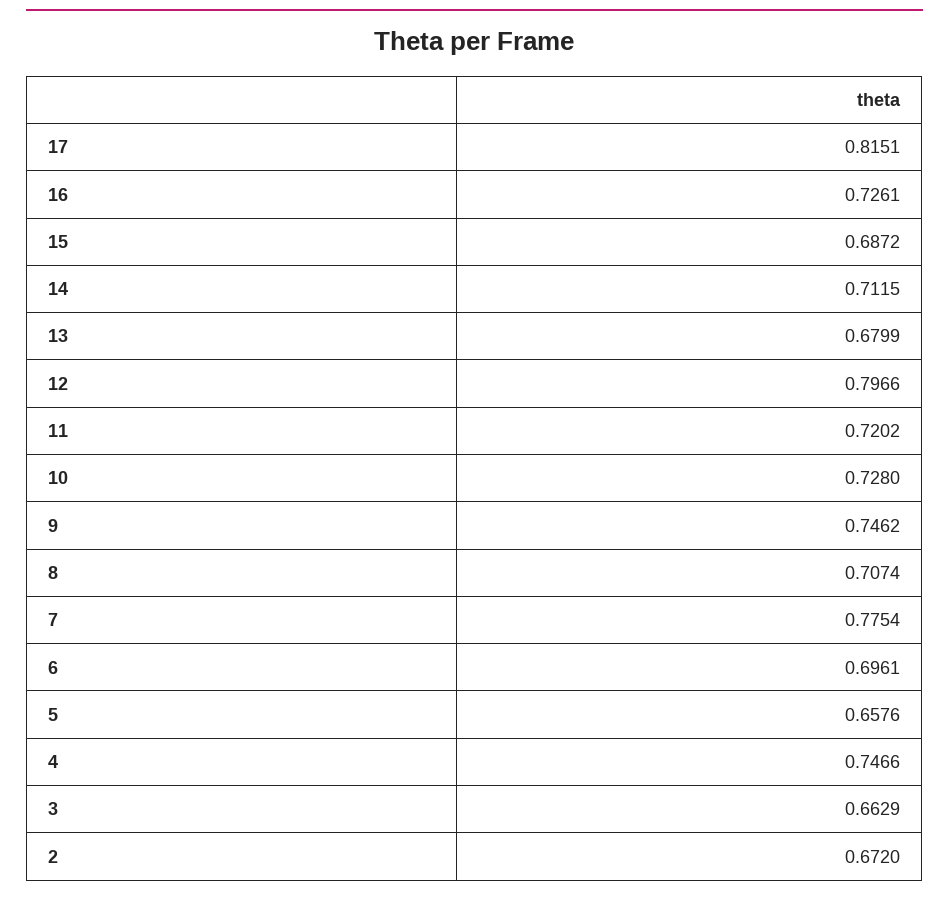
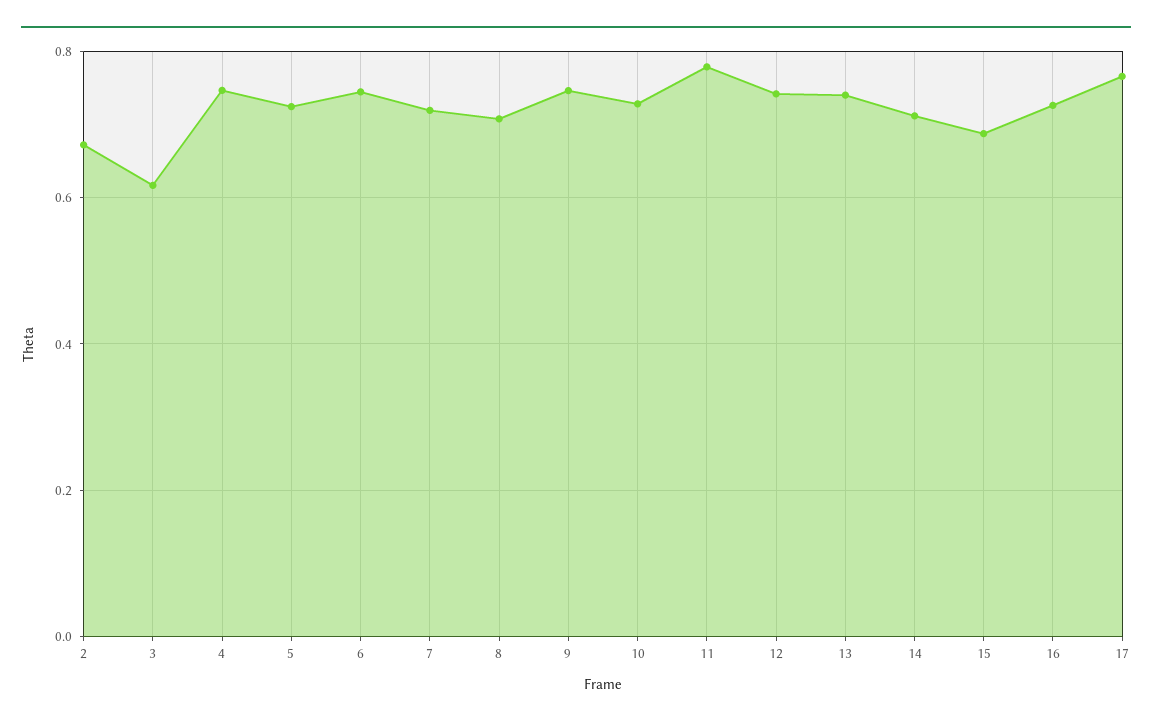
17: 0.8151 -> 0.76
13: 0.6799 -> 0.74
12: 0.7966 -> 0.74
11: 0.7202 -> 0.78
7: 0.7754 -> 0.72
6: 0.6961 -> 0.74
5: 0.6576 -> 0.72
3: 0.6629 -> 0.62

